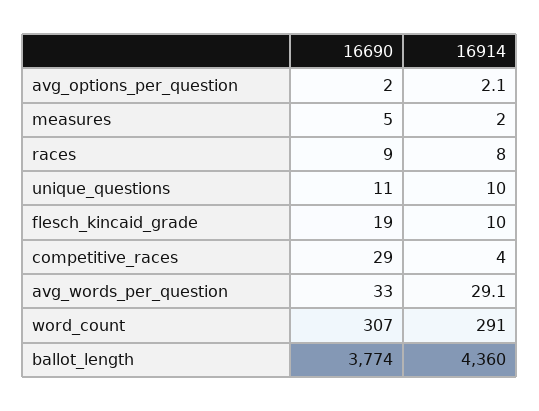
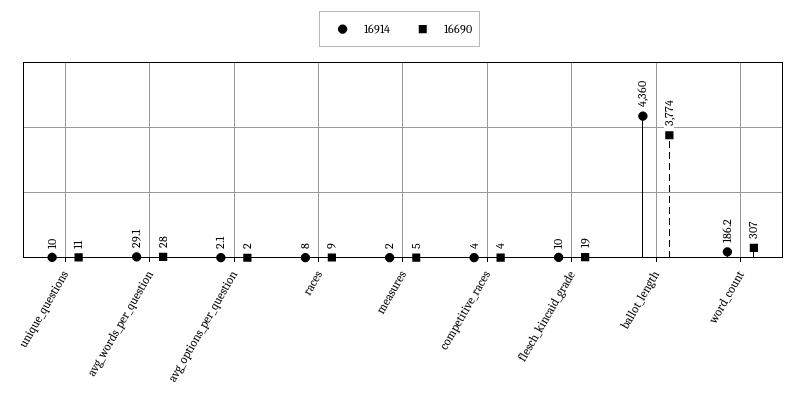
16690, competitive_races: 29 -> 4
16690, avg_words_per_question: 33 -> 28
16914, word_count: 291 -> 186.2

